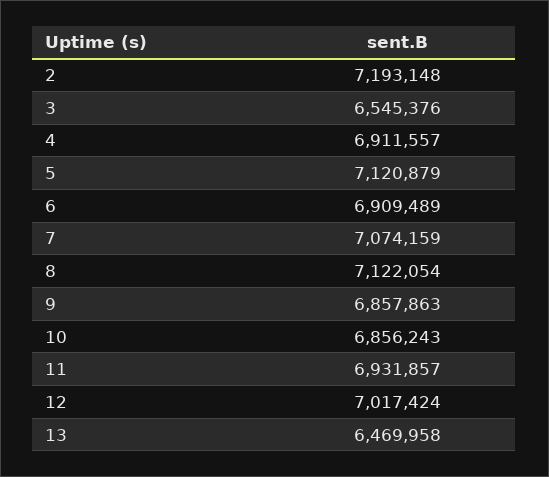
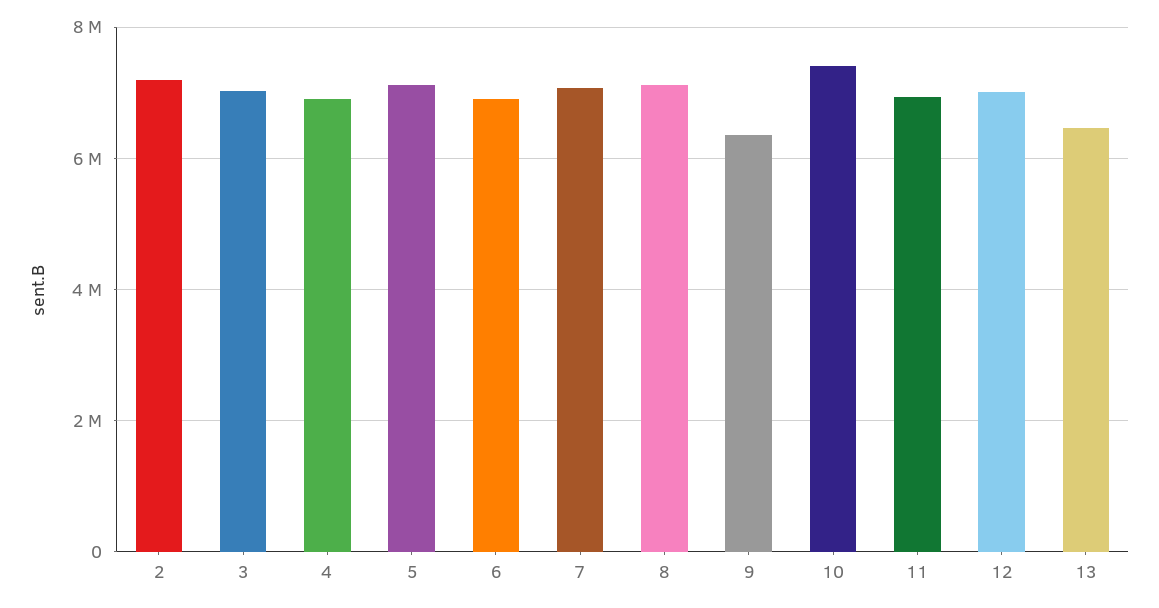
3: 6545376 -> 7000000
9: 6857863 -> 6400000
10: 6856243 -> 7400000

